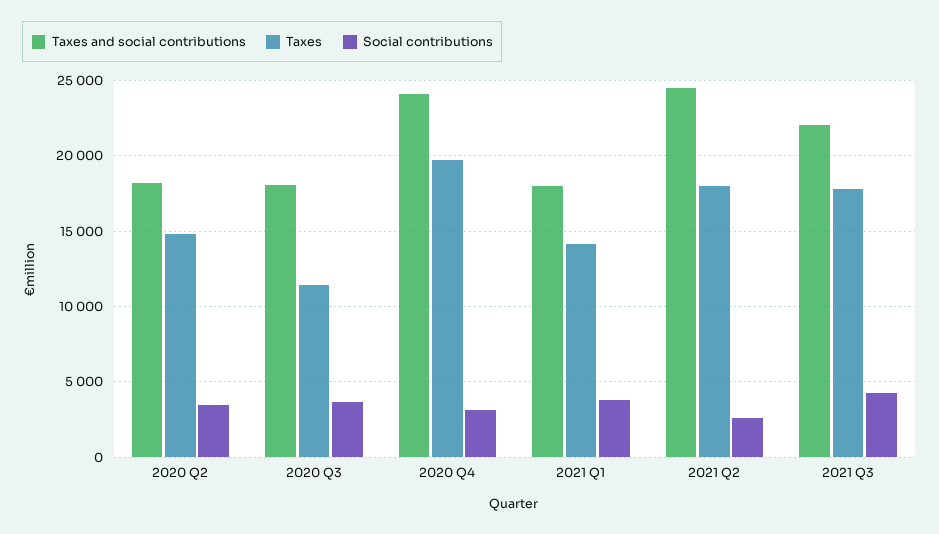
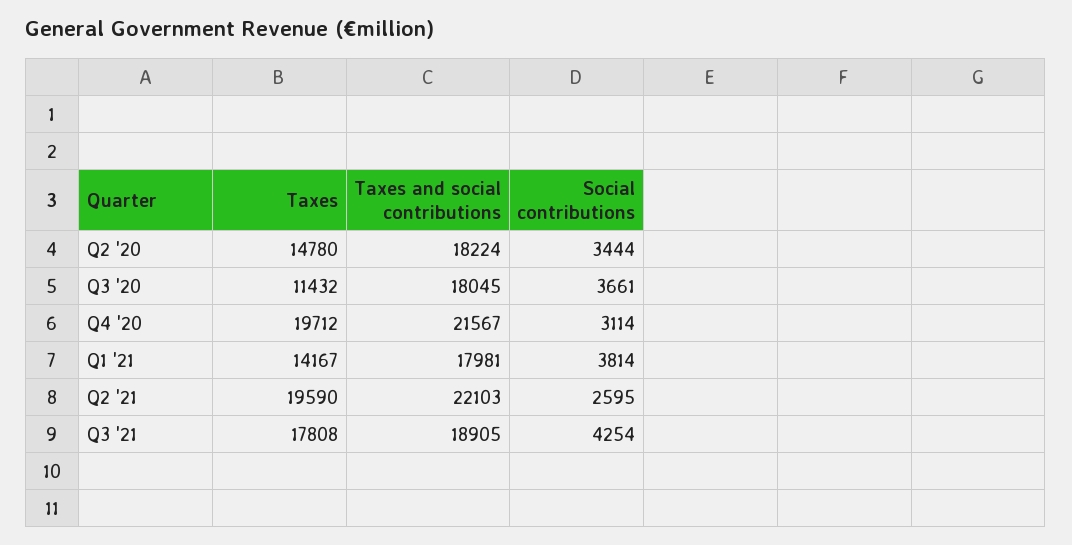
Taxes and social contributions, 2020 Q4: 24000 -> 21567
Taxes and social contributions, 2021 Q2: 24500 -> 22103
Taxes, 2021 Q2: 18000 -> 19590
Taxes and social contributions, 2021 Q3: 22000 -> 18905

